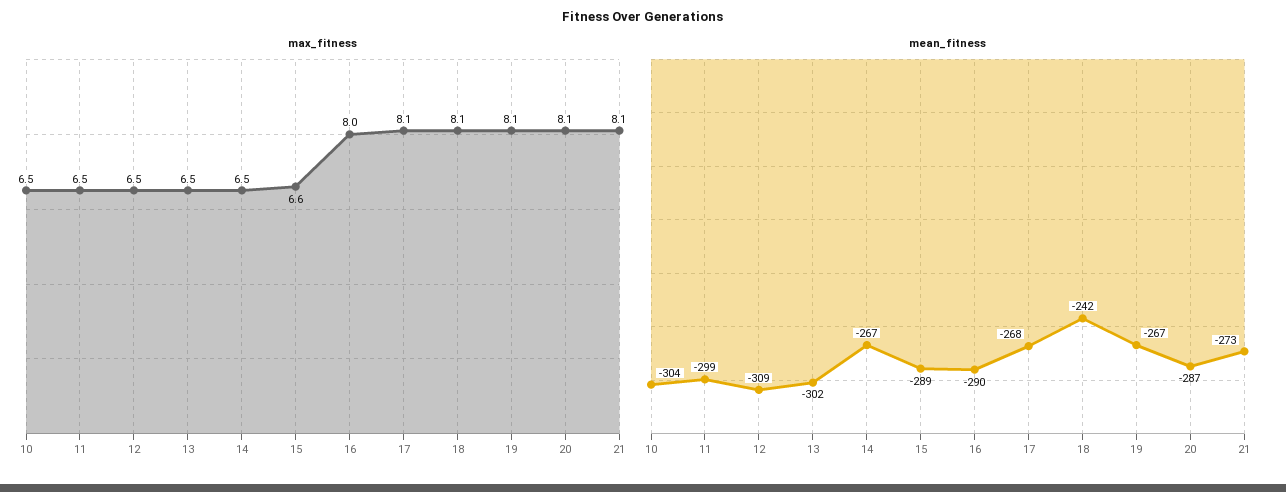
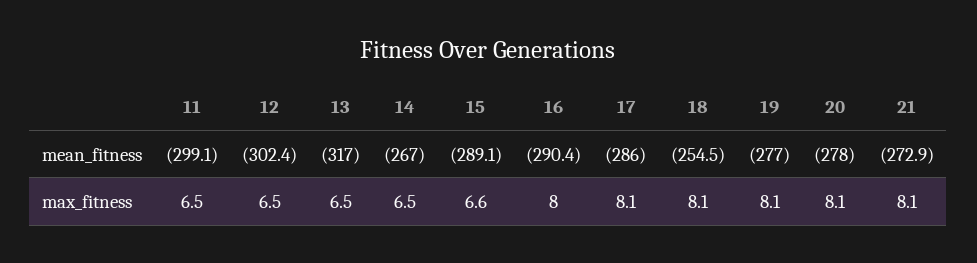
max_fitness, 10: 6.5 -> none
mean_fitness, 10: -304 -> none
mean_fitness, 12: -309 -> -302.4
mean_fitness, 13: -302 -> -317
mean_fitness, 17: -268 -> -286
mean_fitness, 18: -242 -> -254.5
mean_fitness, 19: -267 -> -277
mean_fitness, 20: -287 -> -278

